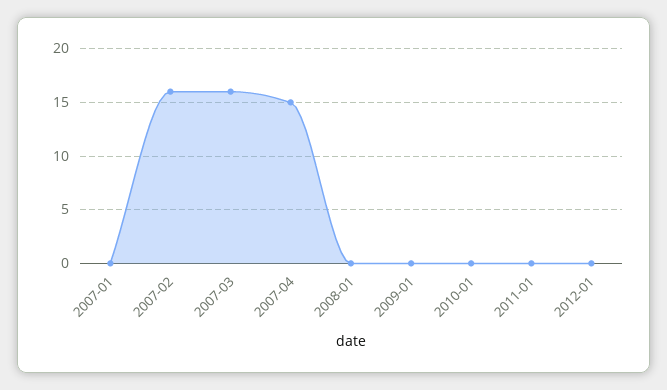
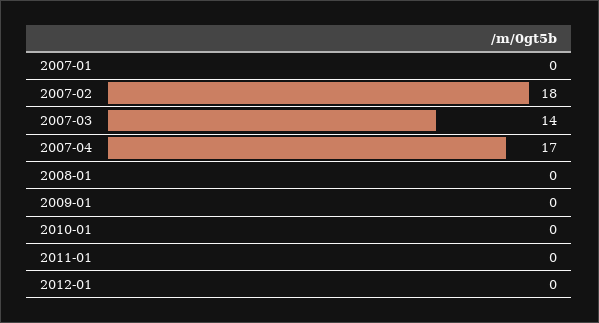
2007-02: 16 -> 18
2007-03: 16 -> 14
2007-04: 15 -> 17

